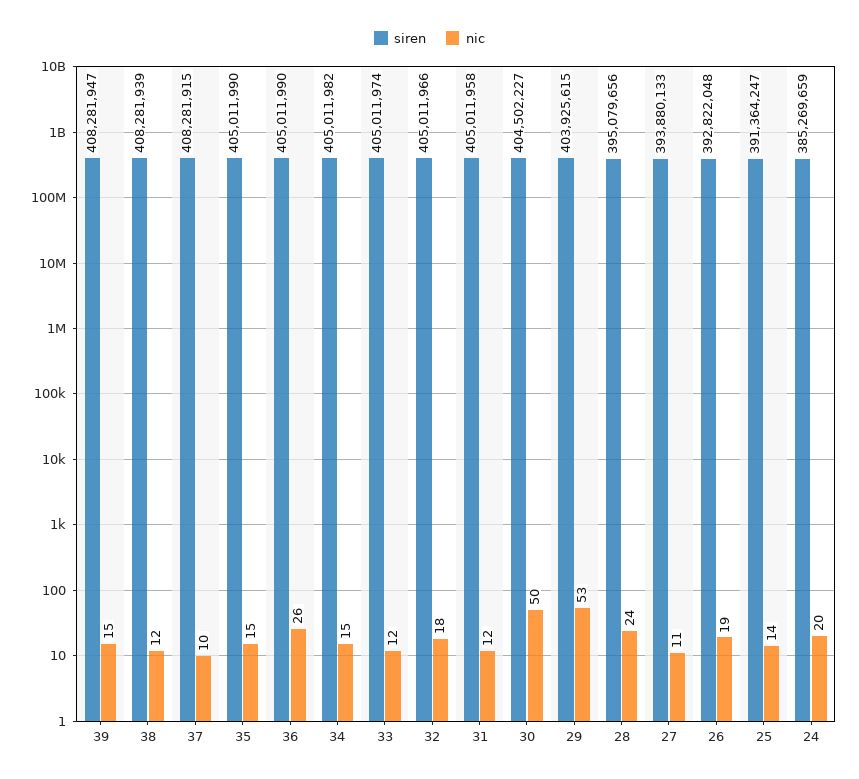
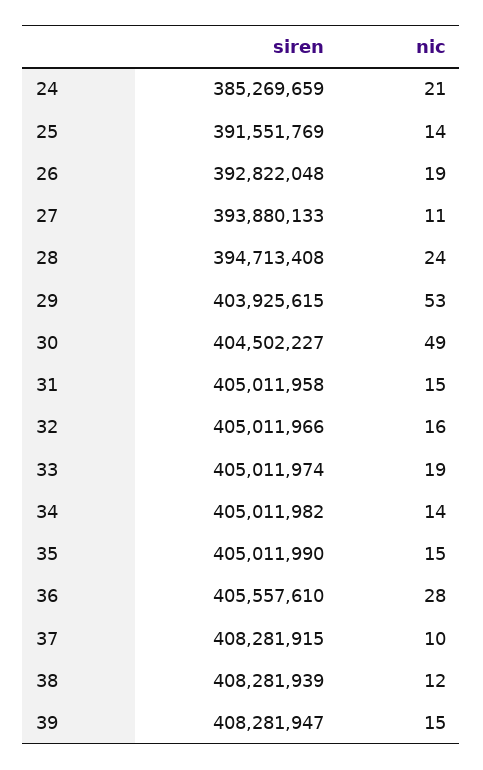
siren, 36: 405011990 -> 405557610
nic, 36: 26 -> 28
nic, 34: 15 -> 14
nic, 33: 12 -> 19
nic, 32: 18 -> 16
nic, 31: 12 -> 15
nic, 30: 50 -> 49
siren, 28: 395079656 -> 394713408
siren, 25: 391364247 -> 391551769
nic, 24: 20 -> 21

